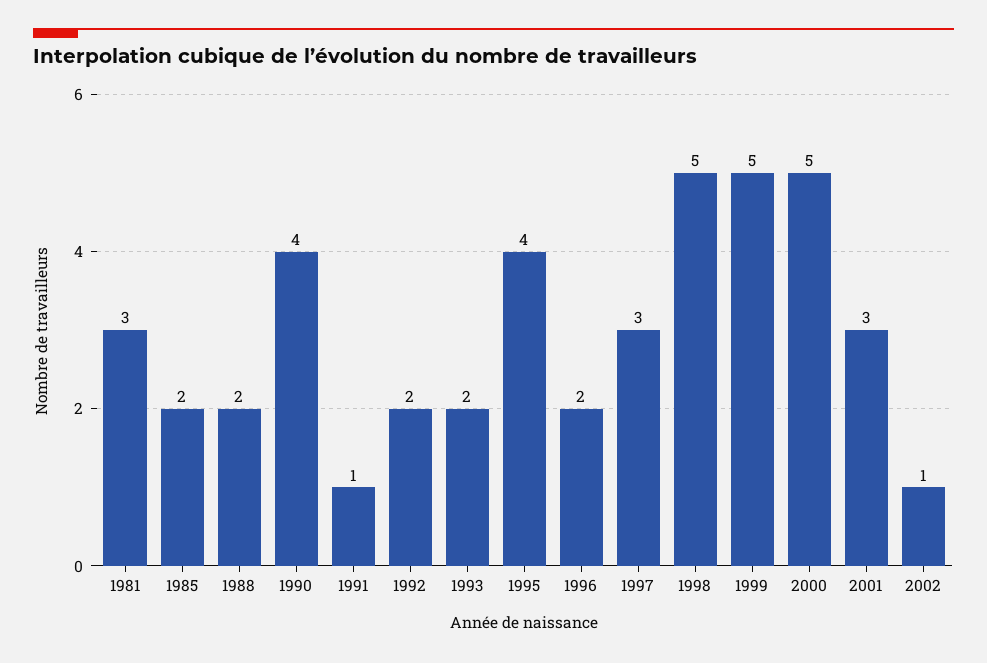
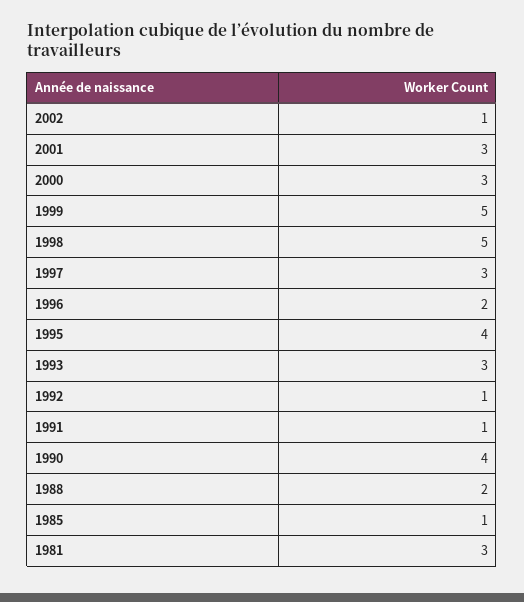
1985: 2 -> 1
1992: 2 -> 1
1993: 2 -> 3
2000: 5 -> 3

